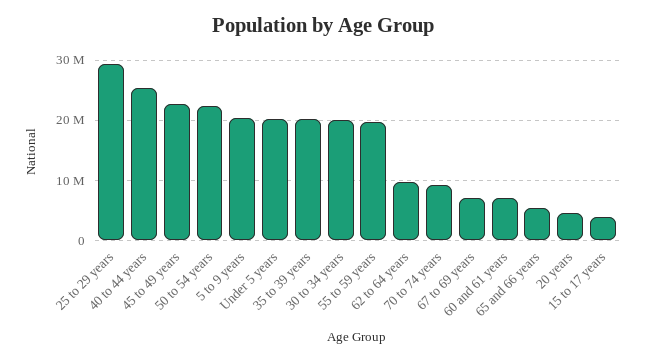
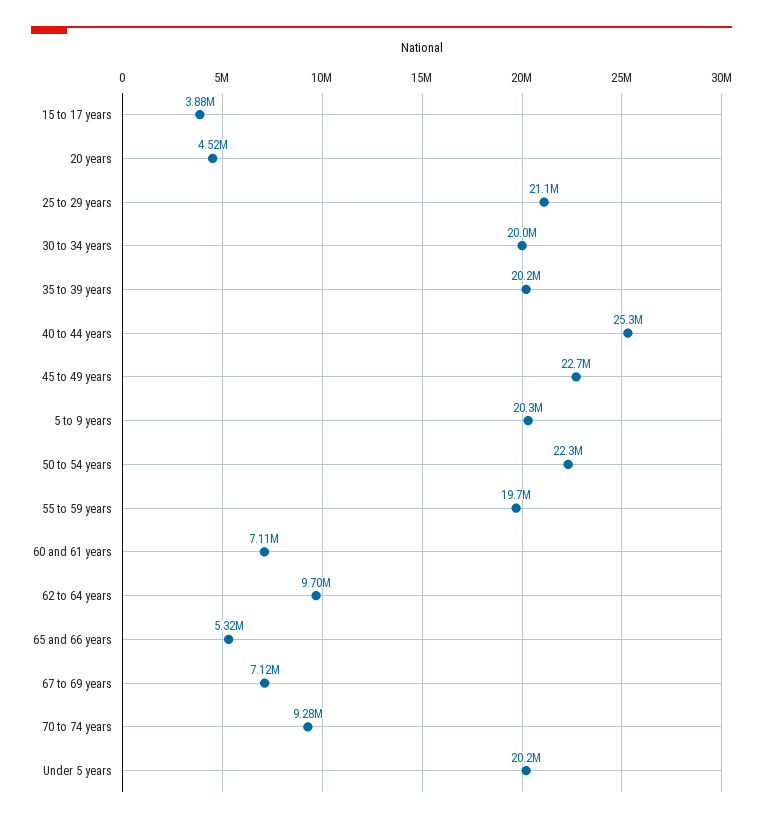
25 to 29 years: 29000000 -> 21100000

